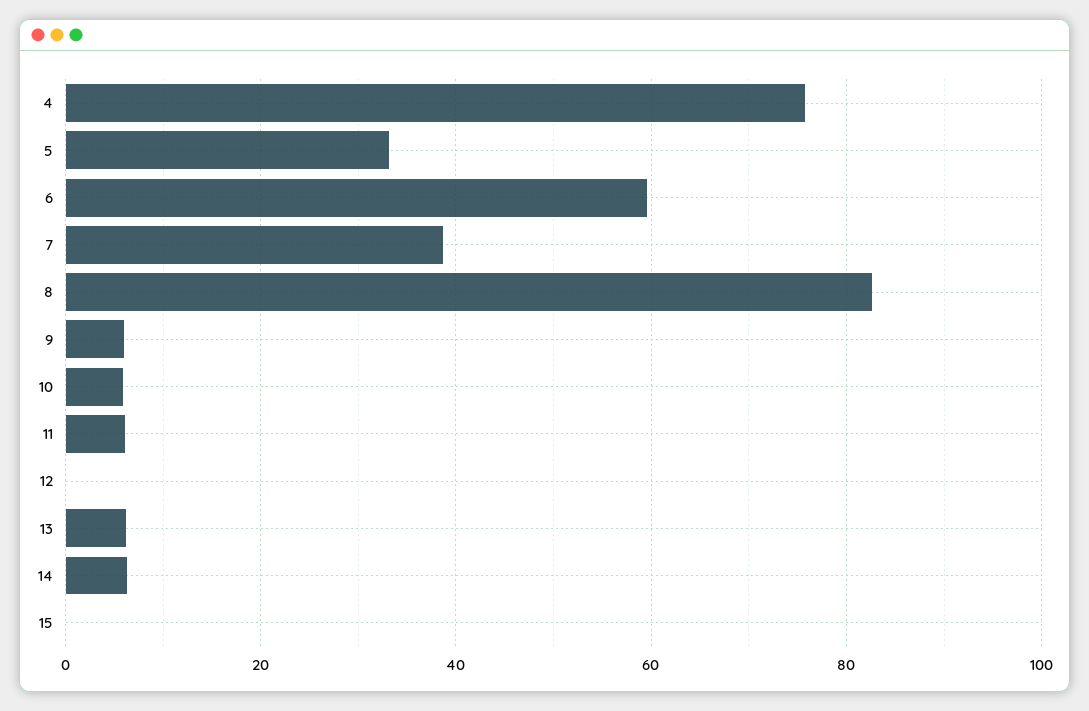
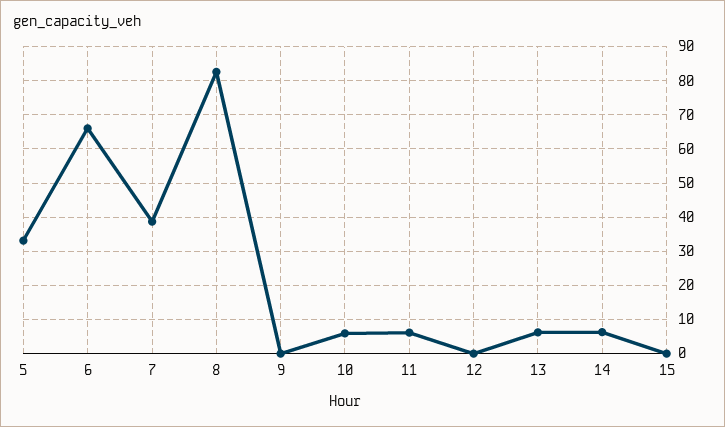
4: 76 -> none
6: 60 -> 66
9: 6 -> 0

